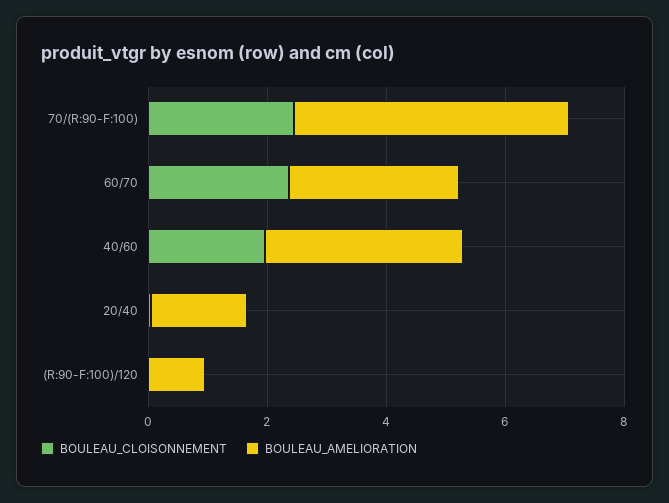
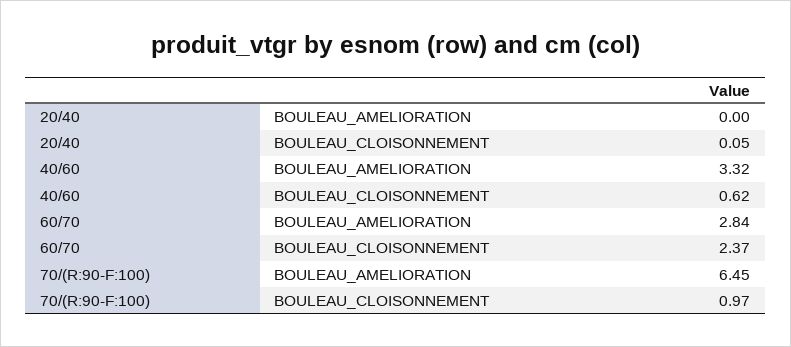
BOULEAU_CLOISONNEMENT, 70/(R:90-F:100): 2.5 -> 0.97
BOULEAU_AMELIORATION, 70/(R:90-F:100): 4.5 -> 6.45
BOULEAU_CLOISONNEMENT, 40/60: 2 -> 0.62
BOULEAU_AMELIORATION, 20/40: 1.5 -> 0
BOULEAU_CLOISONNEMENT, (R:90-F:100)/120: 0 -> none
BOULEAU_AMELIORATION, (R:90-F:100)/120: 1 -> none

